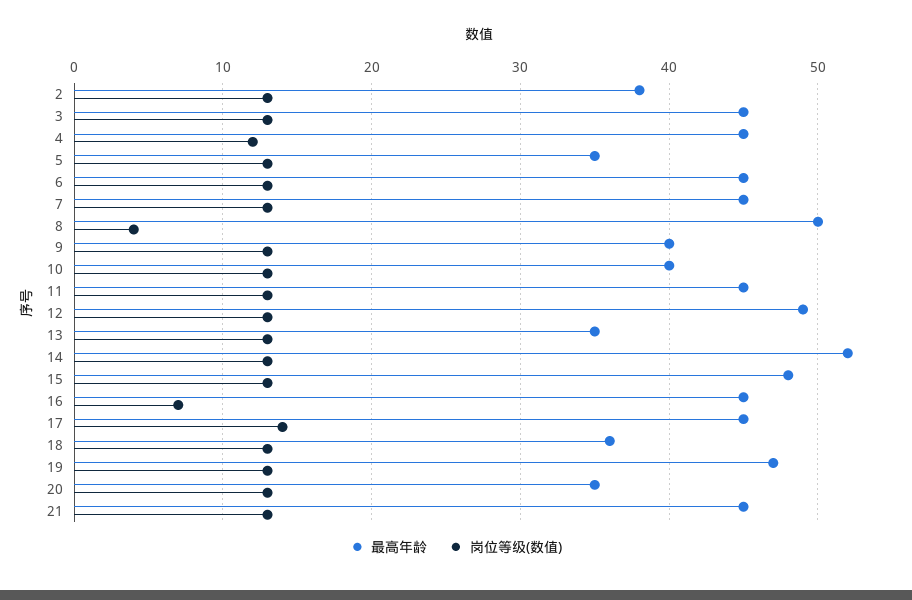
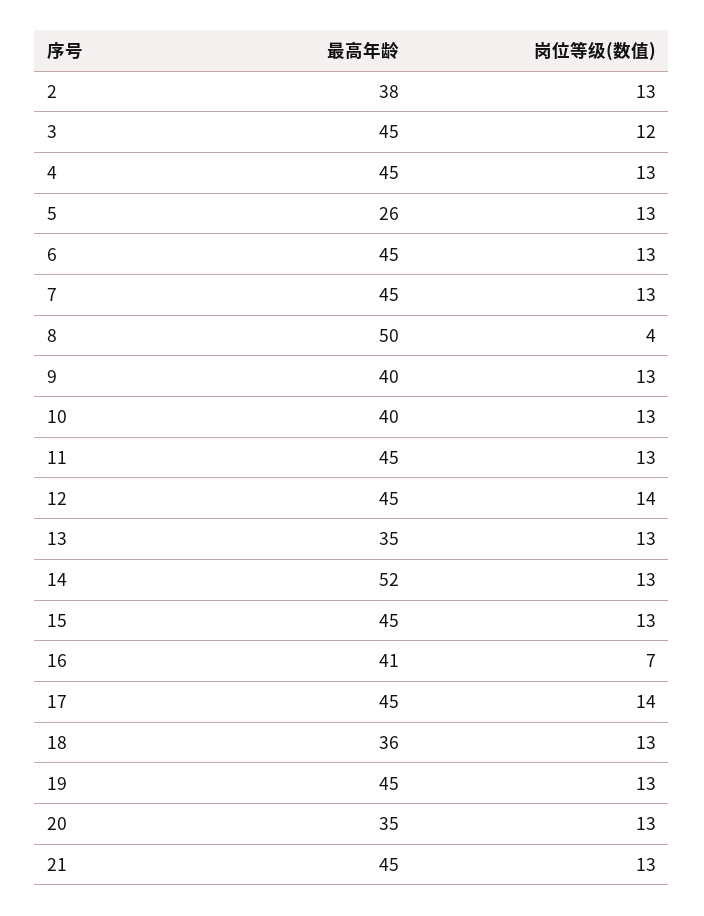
岗位等级(数值), 3: 13 -> 12
岗位等级(数值), 4: 12 -> 13
最高年龄, 5: 35 -> 26
最高年龄, 12: 49 -> 45
岗位等级(数值), 12: 13 -> 14
最高年龄, 15: 48 -> 45
最高年龄, 16: 45 -> 41
最高年龄, 19: 47 -> 45

